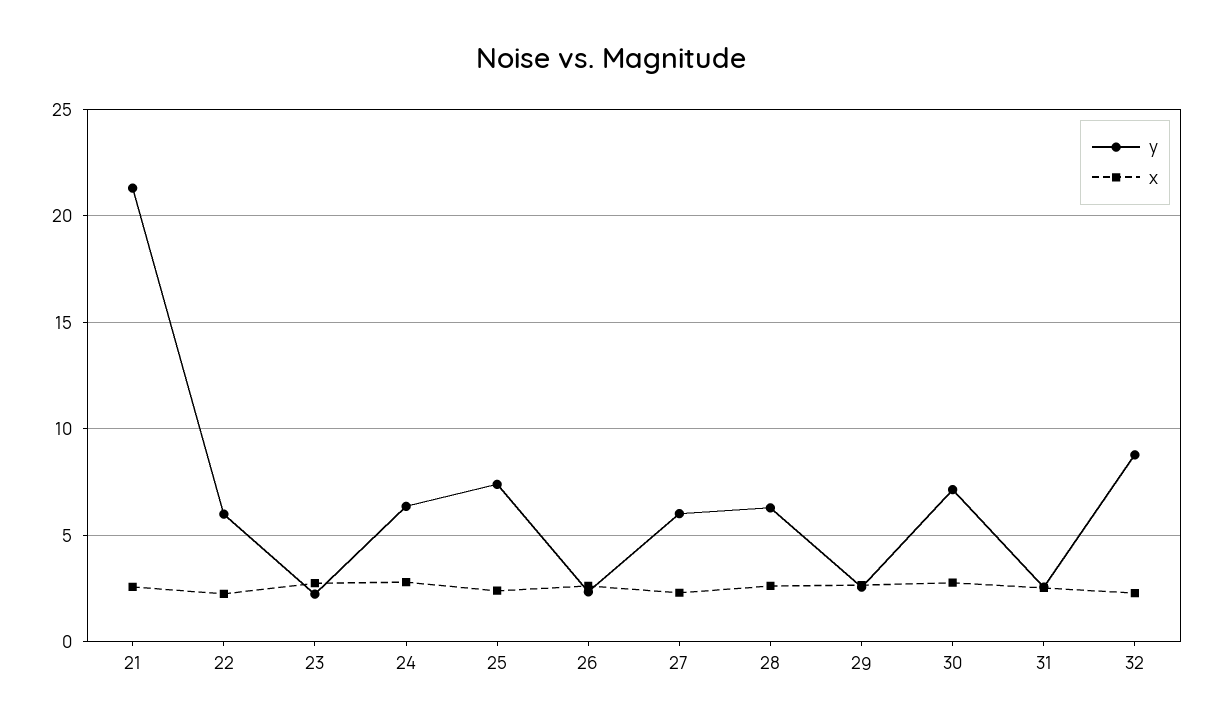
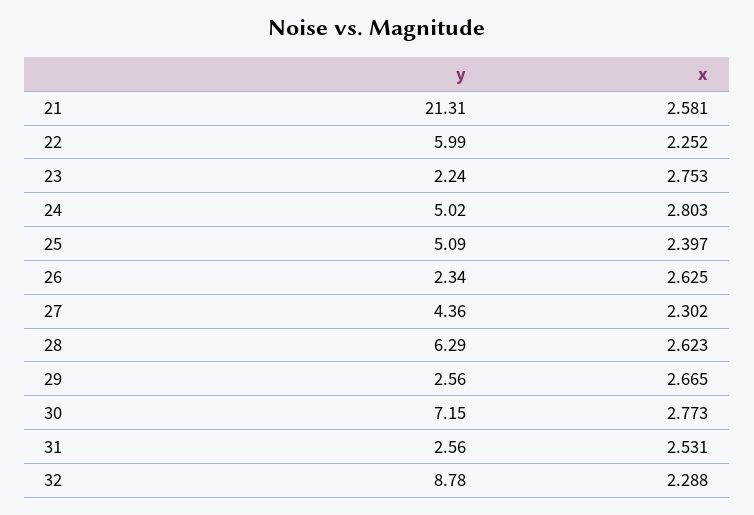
y, 24: 6.5 -> 5.02
y, 25: 7.5 -> 5.09
y, 27: 6 -> 4.36

